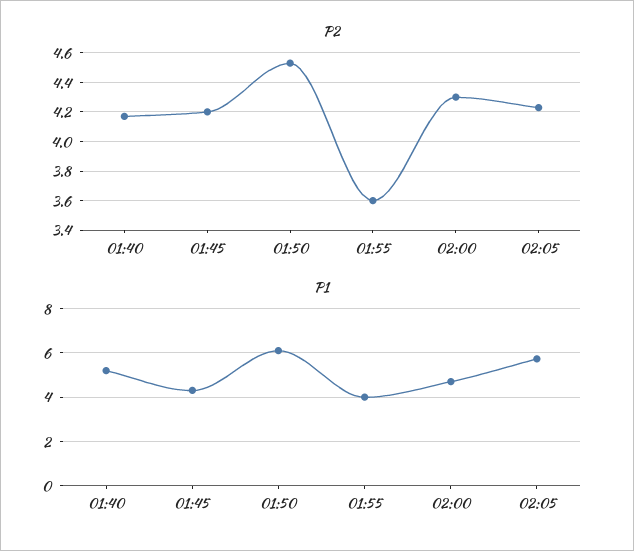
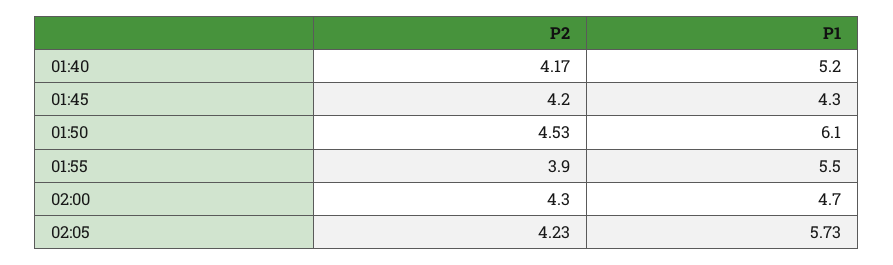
P2, 01:55: 3.6 -> 3.9
P1, 01:55: 4 -> 5.5

